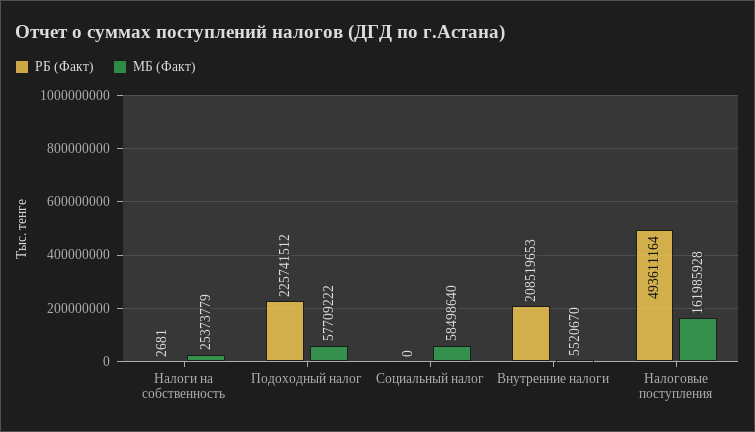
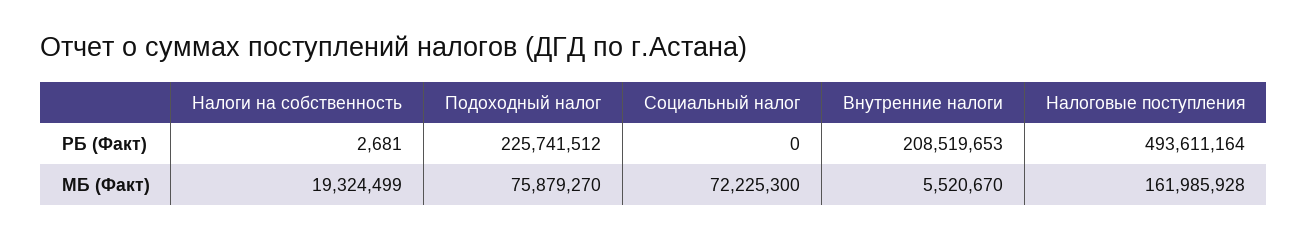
МБ (Факт), Налоги на собственность: 25373779 -> 19324499
МБ (Факт), Подоходный налог: 57709222 -> 75879270
МБ (Факт), Социальный налог: 58498640 -> 72225300

